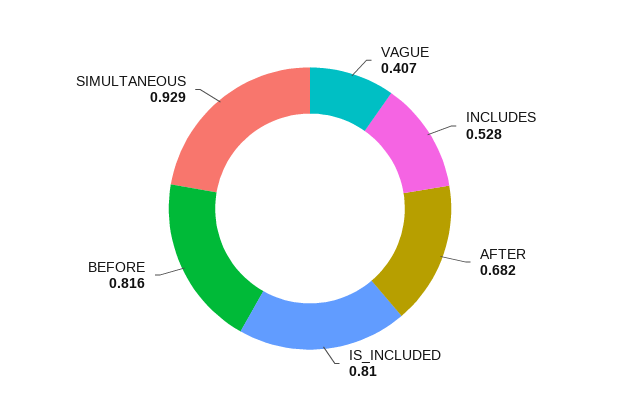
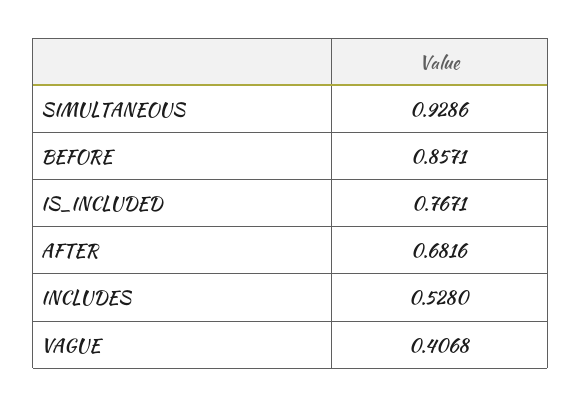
IS_INCLUDED: 0.81 -> 0.7671
BEFORE: 0.816 -> 0.8571

